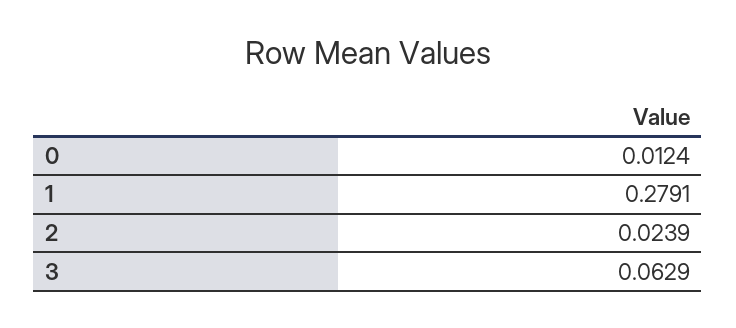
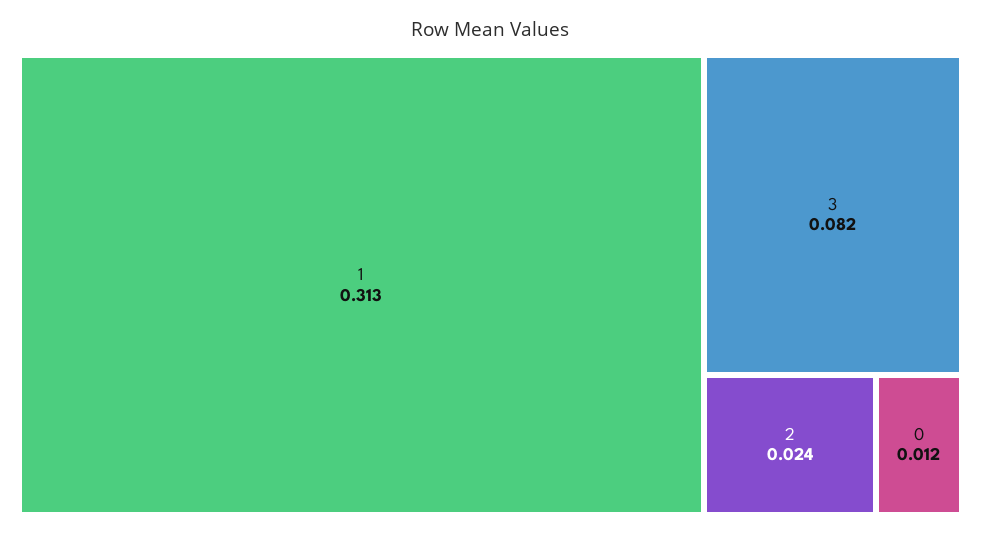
1: 0.2791 -> 0.313
3: 0.0629 -> 0.082

